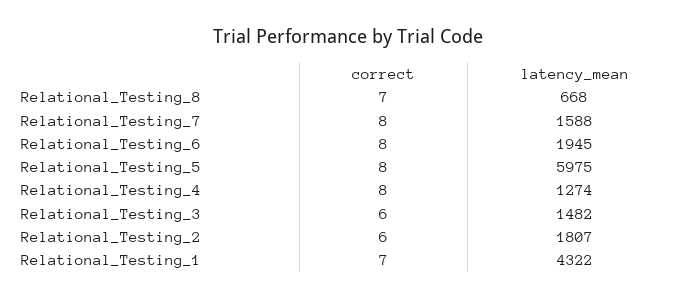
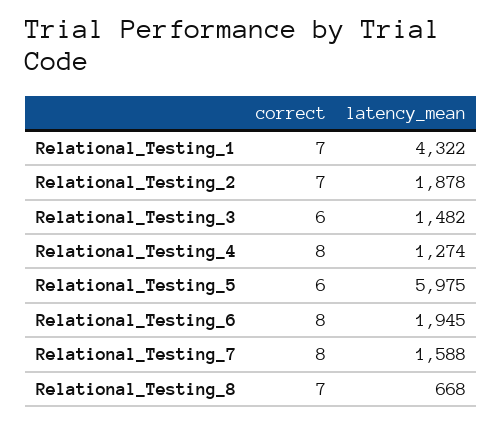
correct, Relational_Testing_5: 8 -> 6
correct, Relational_Testing_2: 6 -> 7
latency_mean, Relational_Testing_2: 1807 -> 1878

